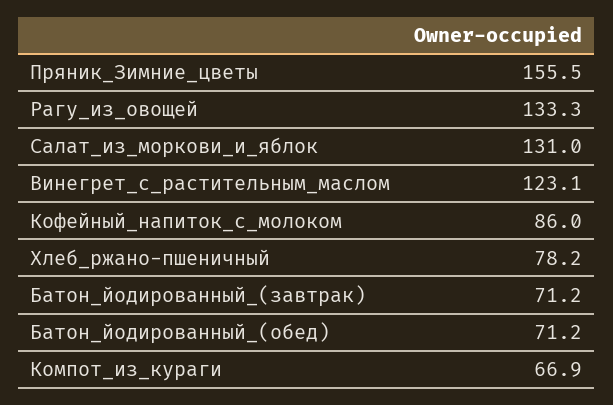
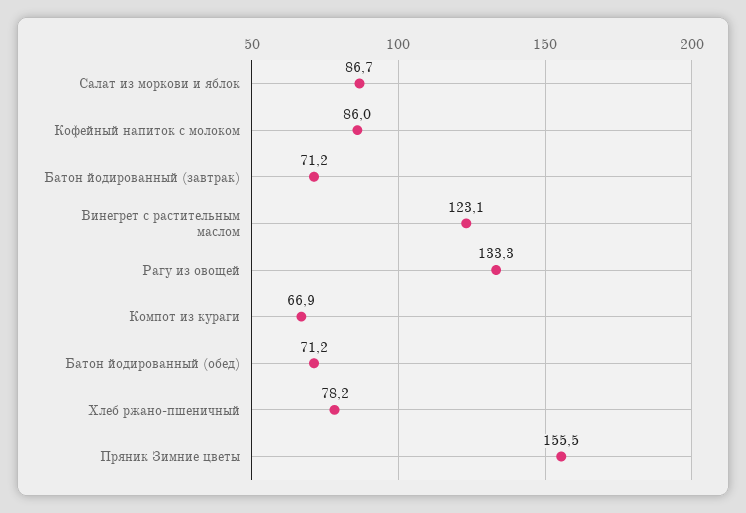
Салат_из_моркови_и_яблок: 131 -> 86.7

